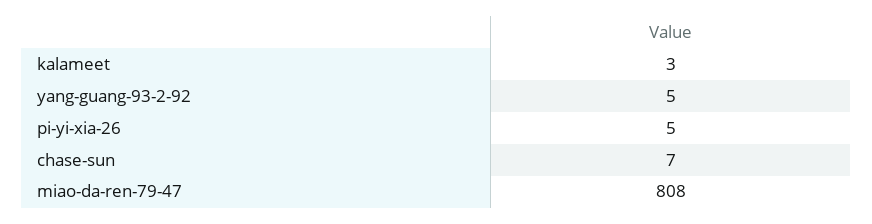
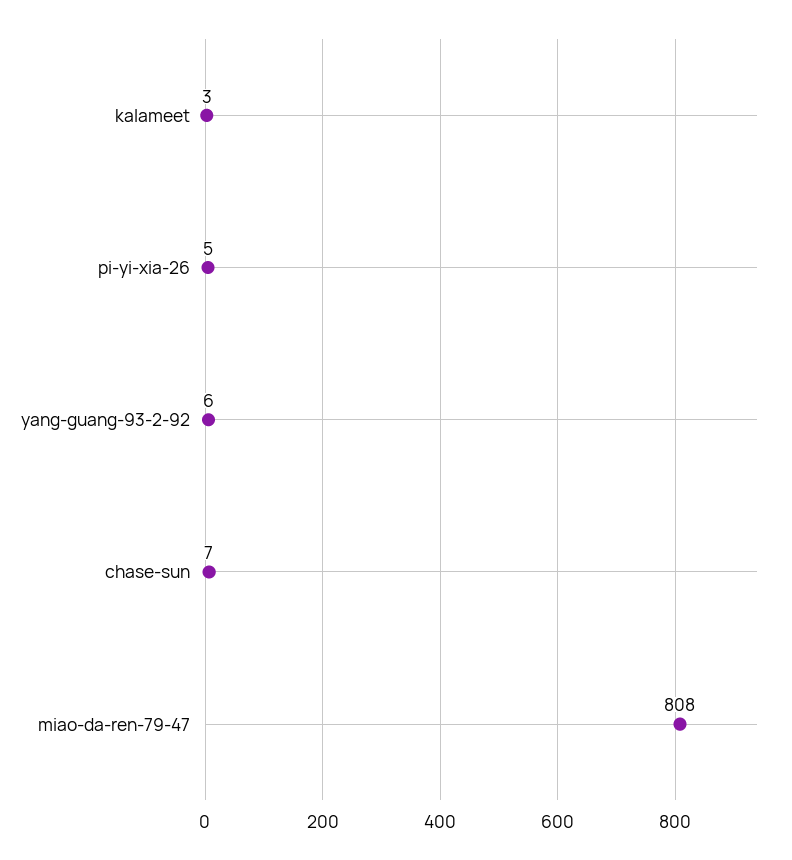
yang-guang-93-2-92: 5 -> 6

